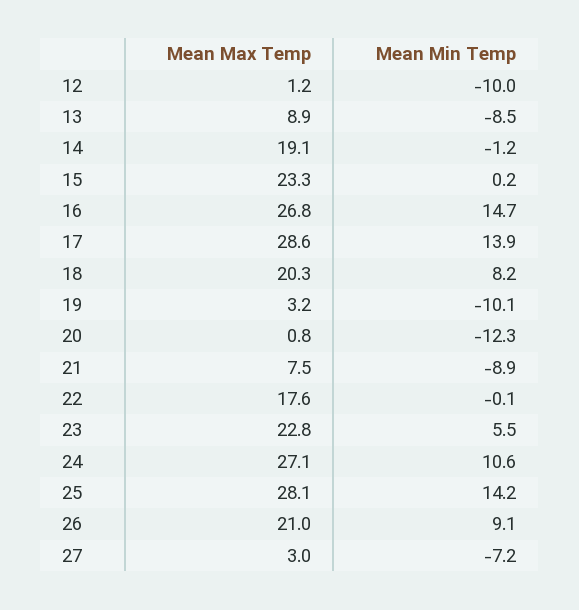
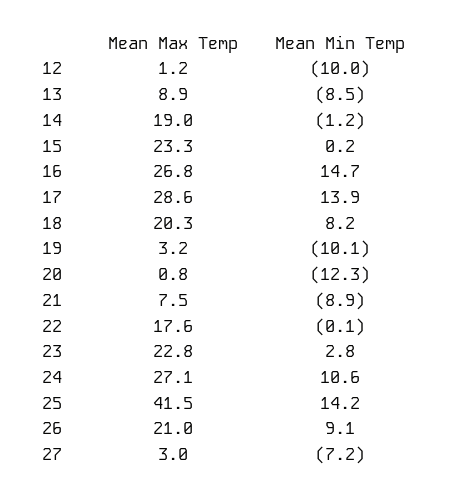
Mean Max Temp, 14: 19.1 -> 19
Mean Min Temp, 23: 5.5 -> 2.8
Mean Max Temp, 25: 28.1 -> 41.5

